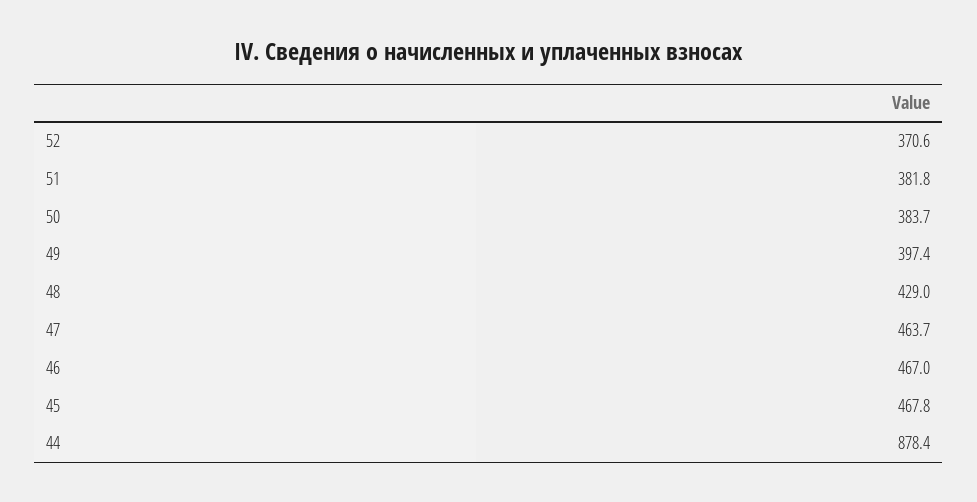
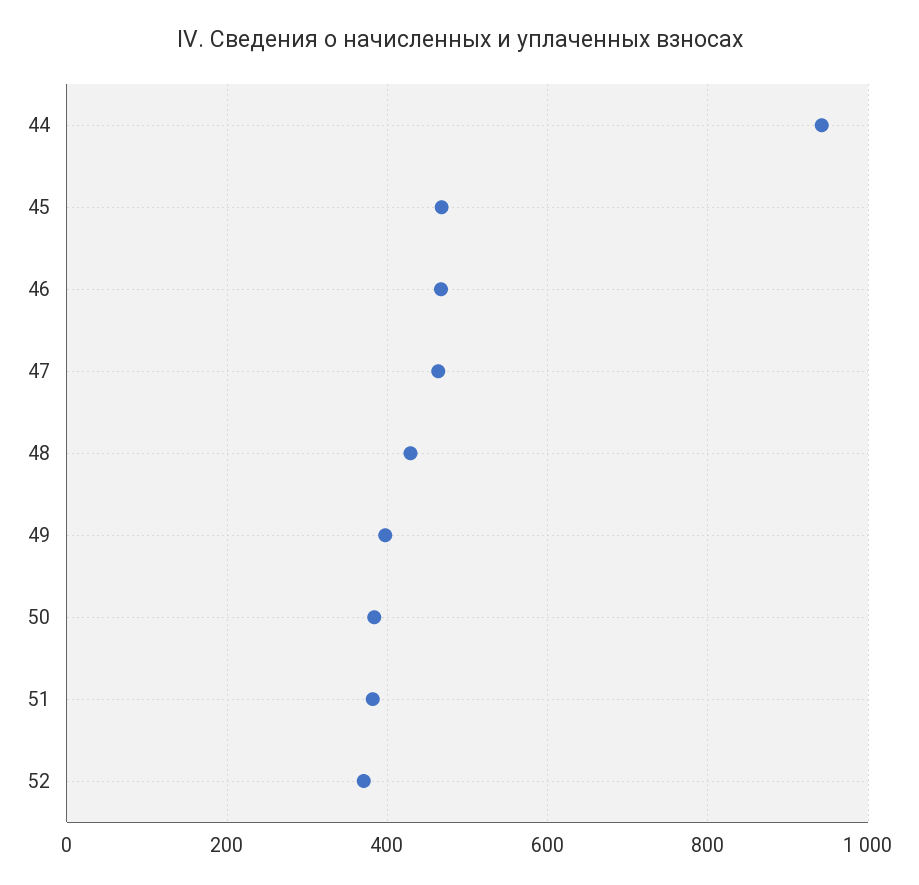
44: 878.4 -> 940

